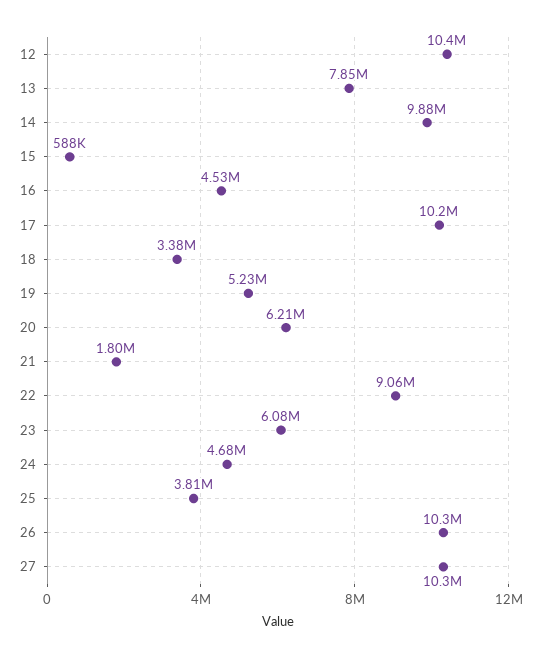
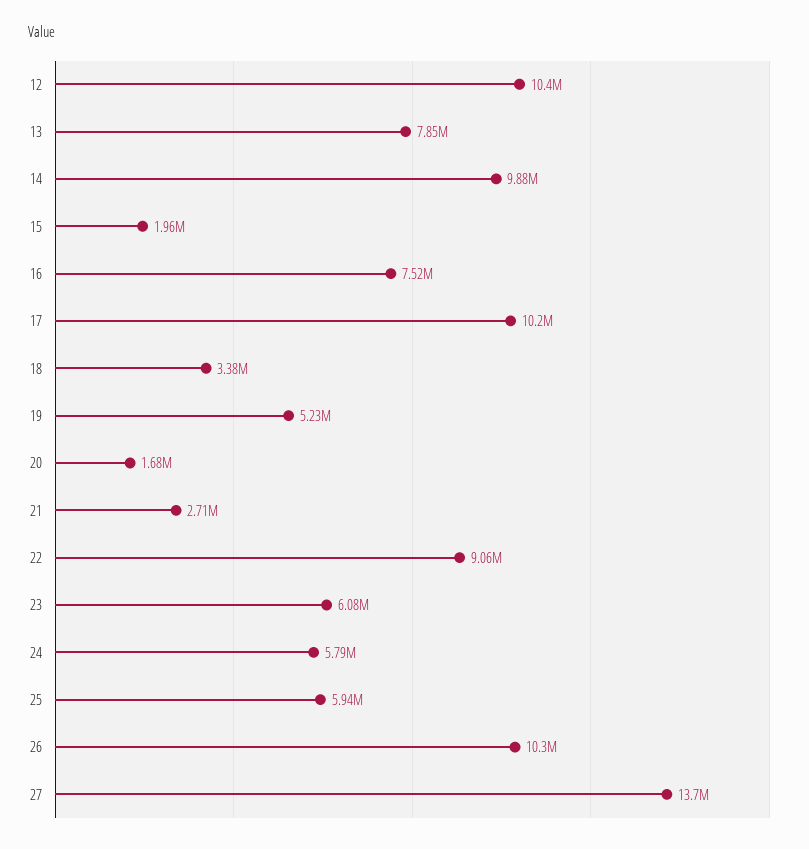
15: 588000 -> 1960000
16: 4530000 -> 7520000
20: 6210000 -> 1680000
21: 1800000 -> 2710000
24: 4680000 -> 5790000
25: 3810000 -> 5940000
27: 10300000 -> 13700000

